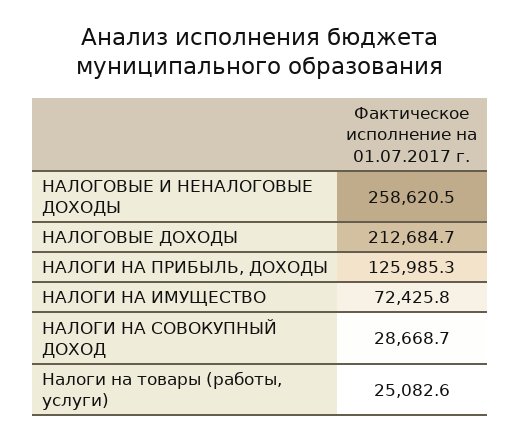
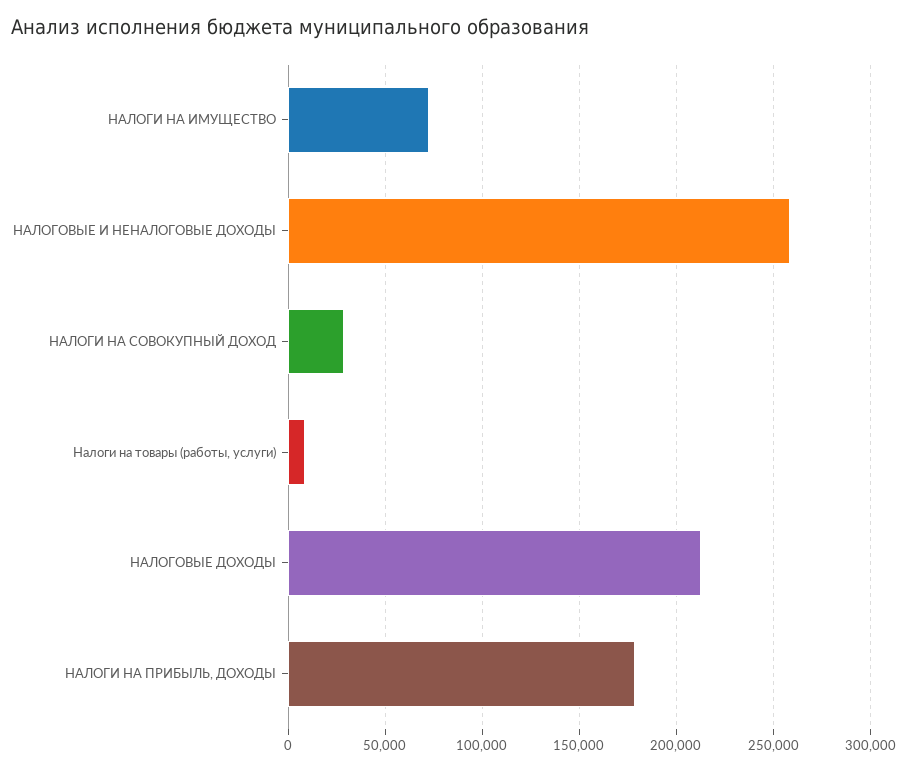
НАЛОГИ НА ПРИБЫЛЬ, ДОХОДЫ: 125985.3 -> 180000
Налоги на товары (работы, услуги): 25082.6 -> 10000

